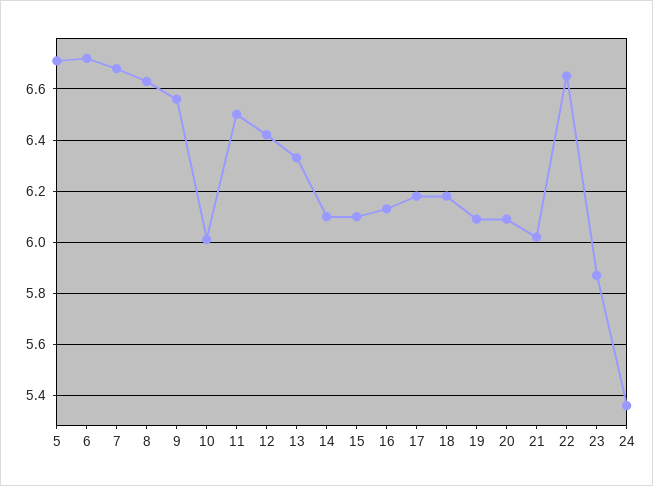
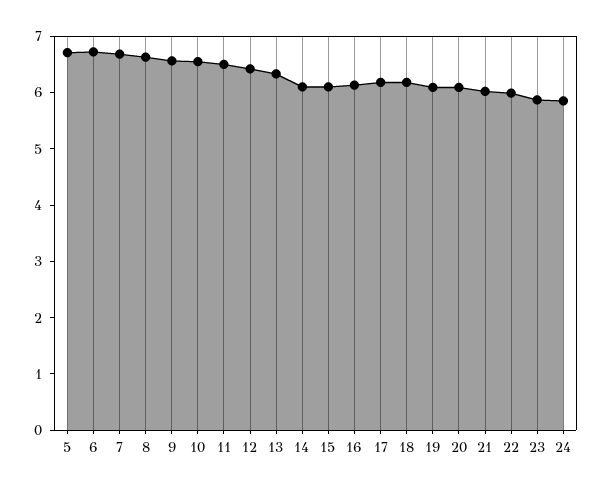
10: 6 -> 6.6
22: 6.65 -> 6
24: 5.35 -> 5.8

